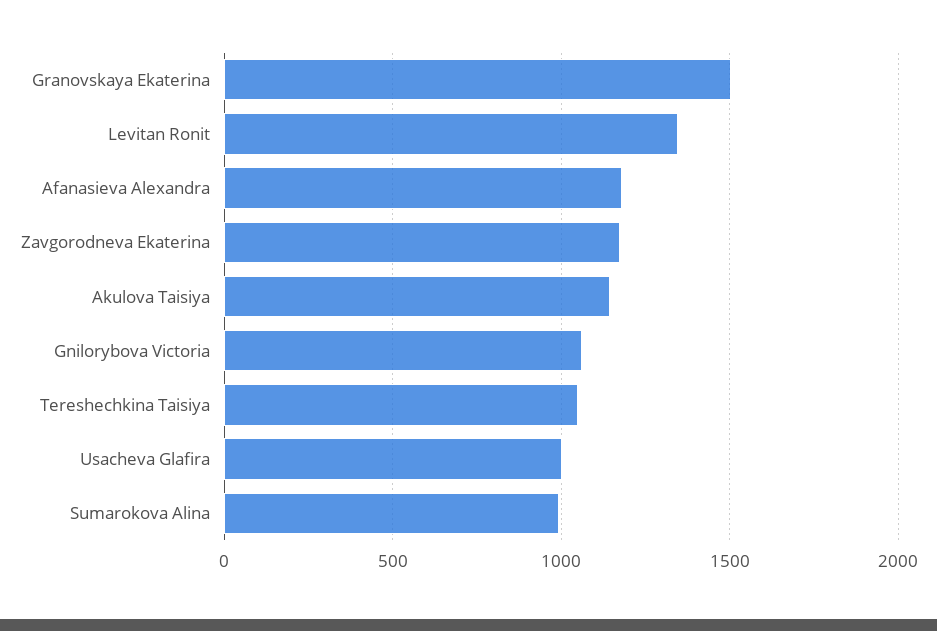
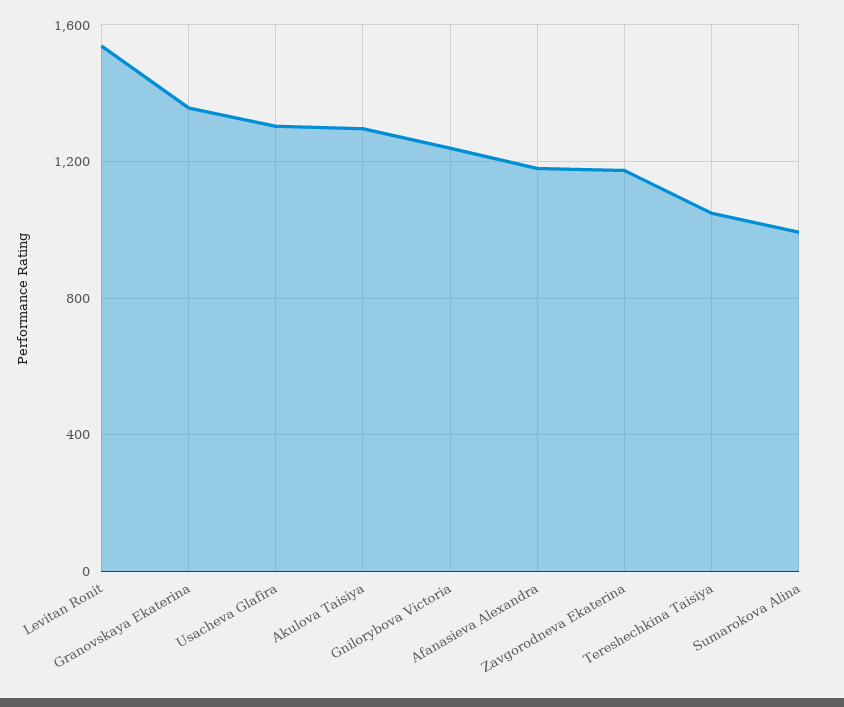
Granovskaya Ekaterina: 1500 -> 1350
Levitan Ronit: 1350 -> 1550
Akulova Taisiya: 1150 -> 1300
Gnilorybova Victoria: 1050 -> 1250
Usacheva Glafira: 1000 -> 1300

